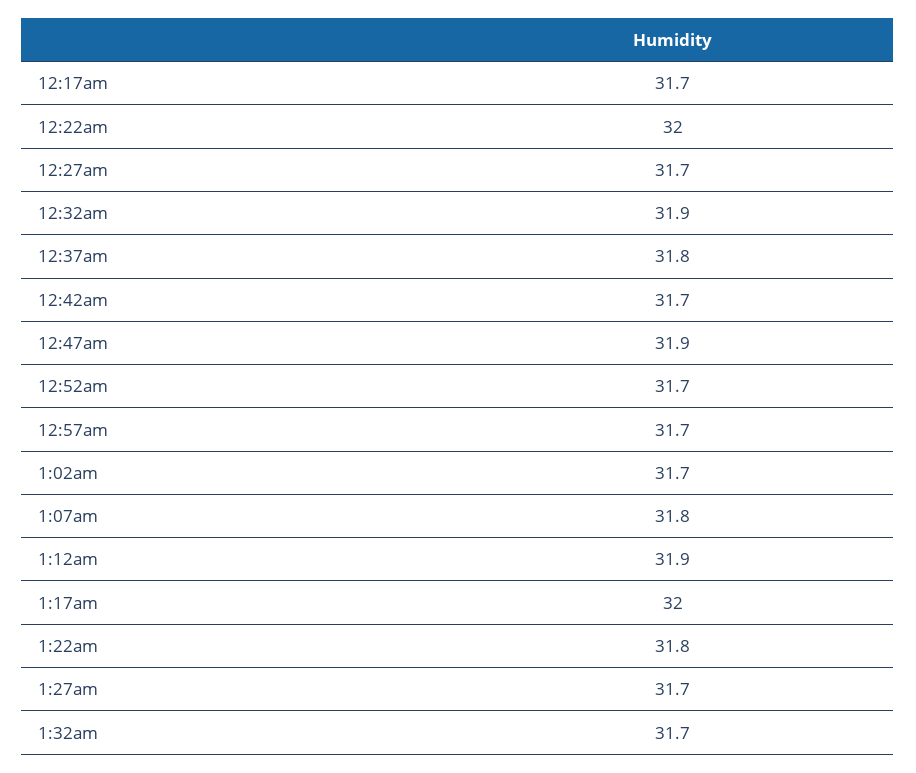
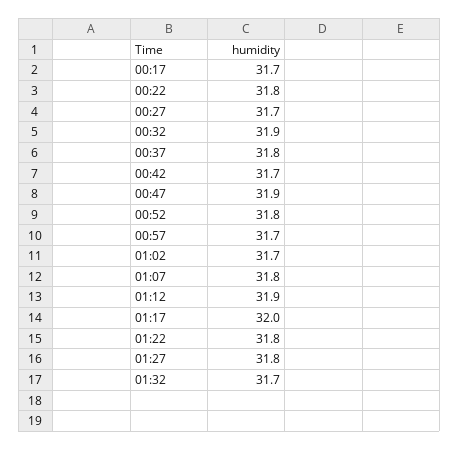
12:22am: 32 -> 31.8
12:52am: 31.7 -> 31.8
1:27am: 31.7 -> 31.8

